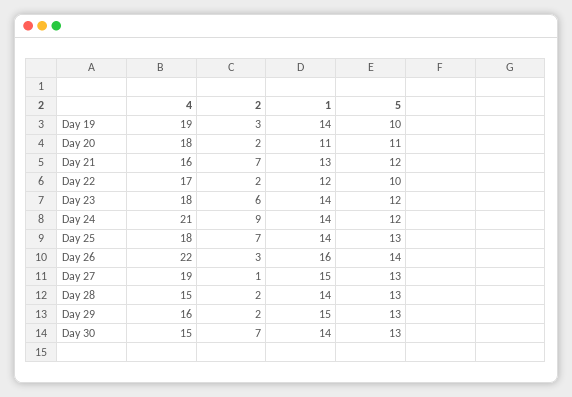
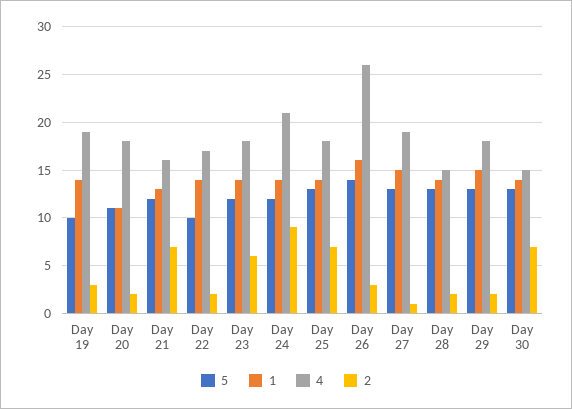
1, Day 22: 12 -> 14
4, Day 26: 22 -> 26
4, Day 29: 16 -> 18

